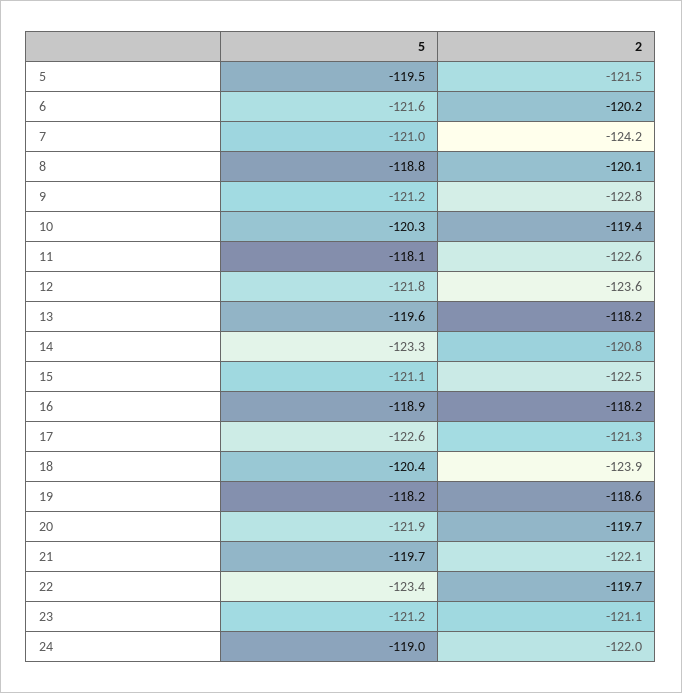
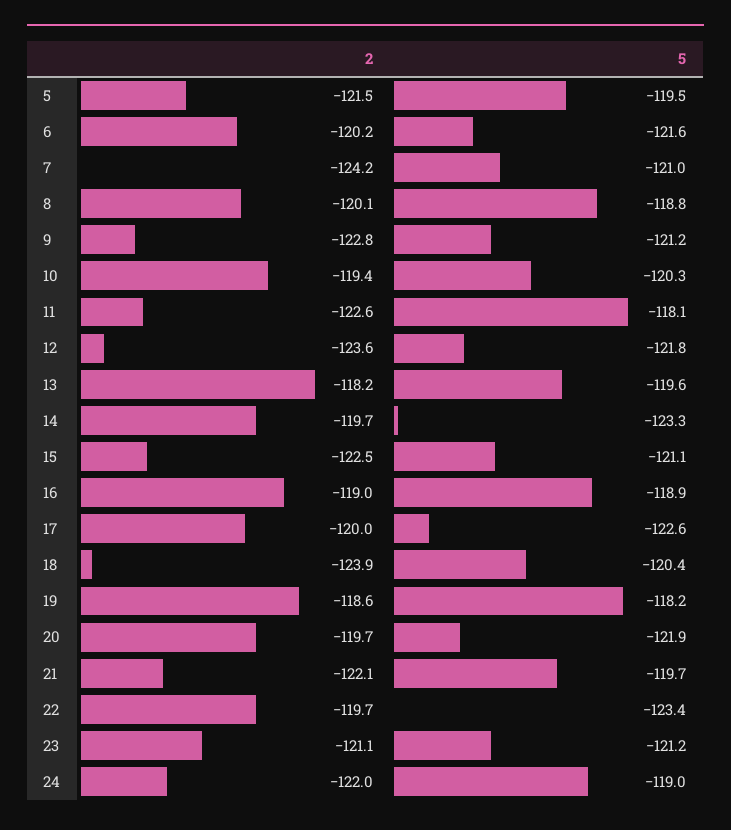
2, 14: -120.8 -> -119.7
2, 16: -118.2 -> -119
2, 17: -121.3 -> -120

